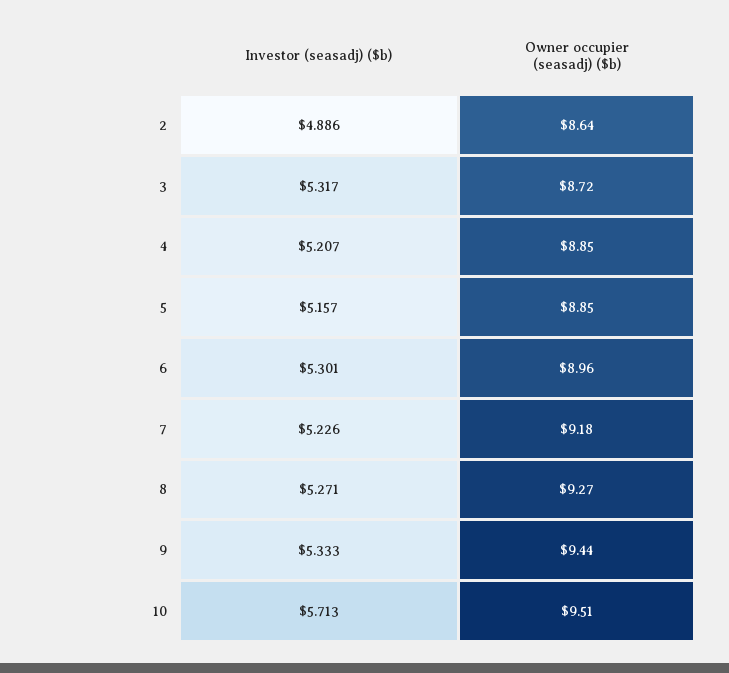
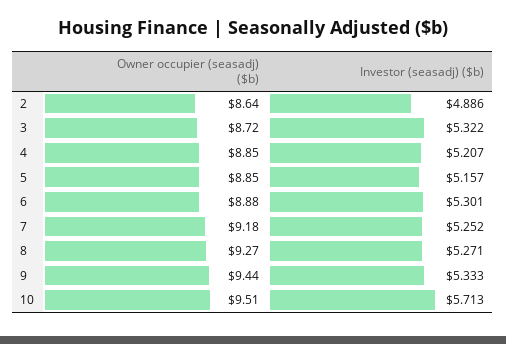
Investor (seasadj) ($b), 3: 5.317 -> 5.322
Owner occupier (seasadj) ($b), 6: 8.96 -> 8.88
Investor (seasadj) ($b), 7: 5.226 -> 5.252

